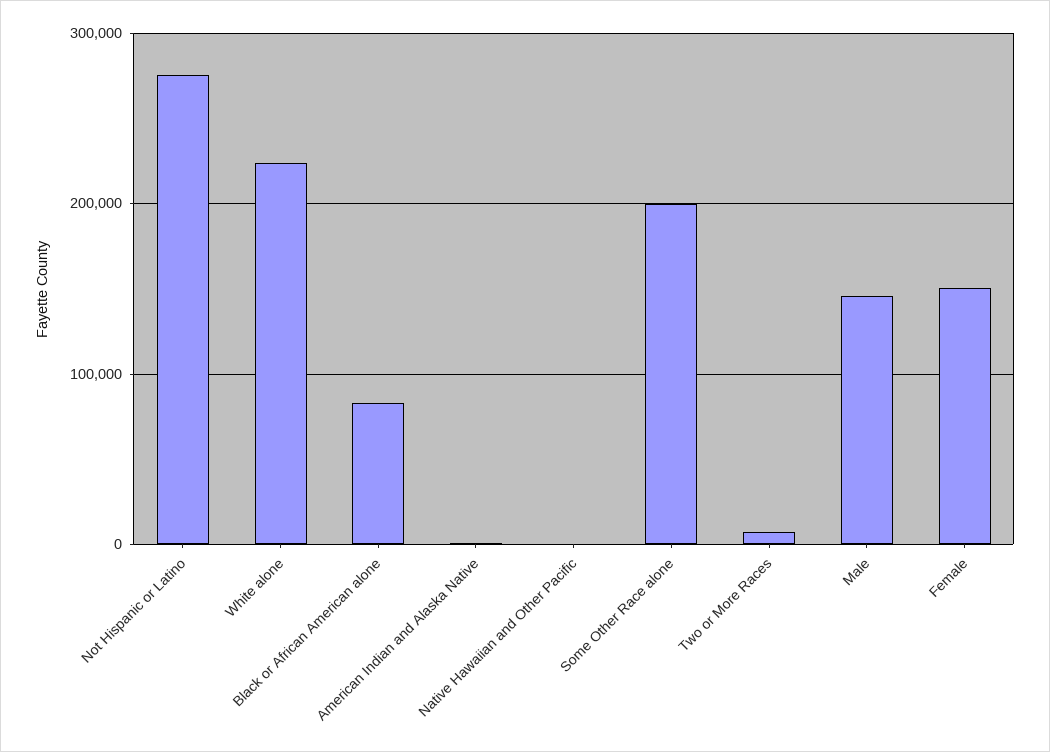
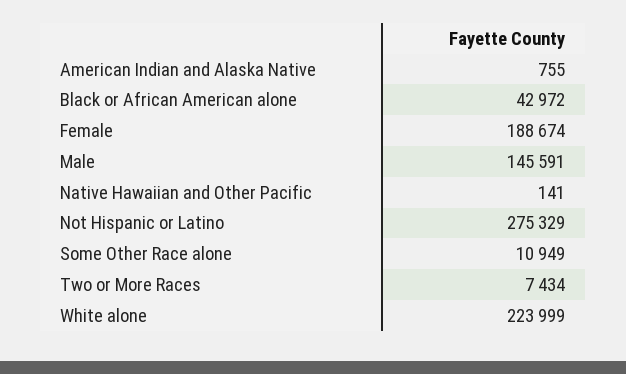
Black or African American alone: 80000 -> 42972
Some Other Race alone: 200000 -> 10949
Female: 150000 -> 188674

